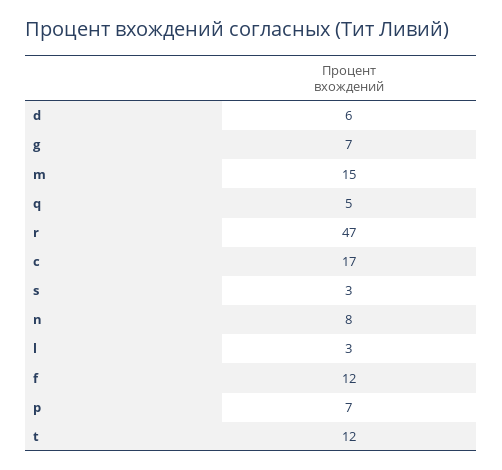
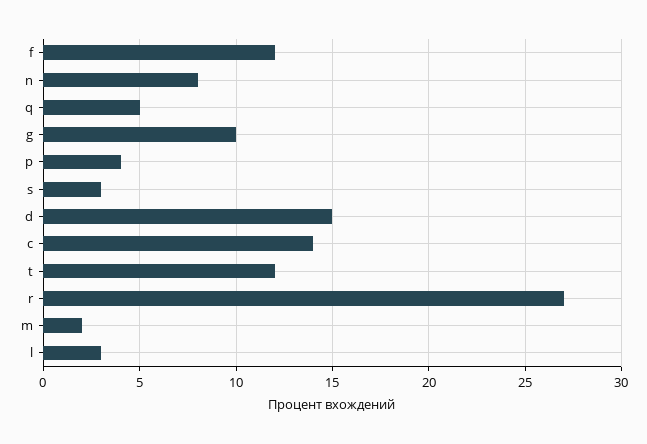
d: 6 -> 15
g: 7 -> 10
m: 15 -> 2
r: 47 -> 27
c: 17 -> 14
p: 7 -> 4

